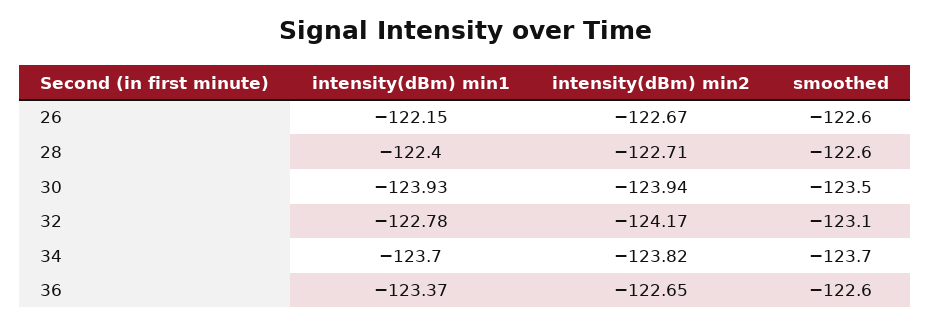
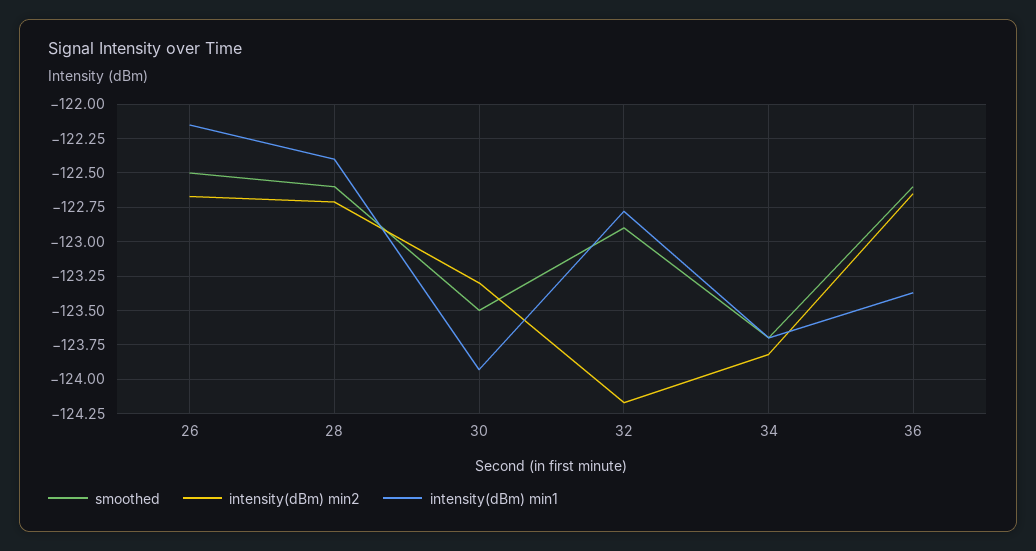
smoothed, 26: -122.6 -> -122.5
intensity(dBm) min2, 30: -123.94 -> -123.3
smoothed, 32: -123.1 -> -122.9

